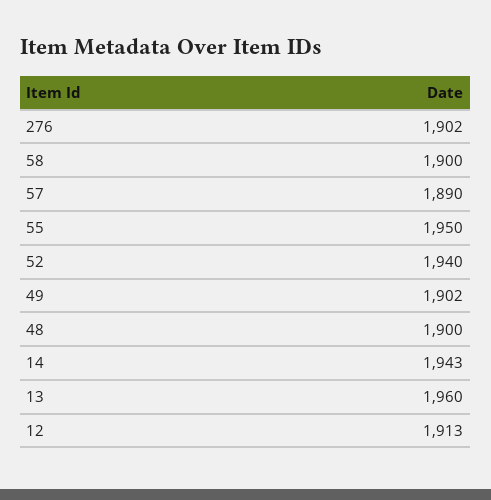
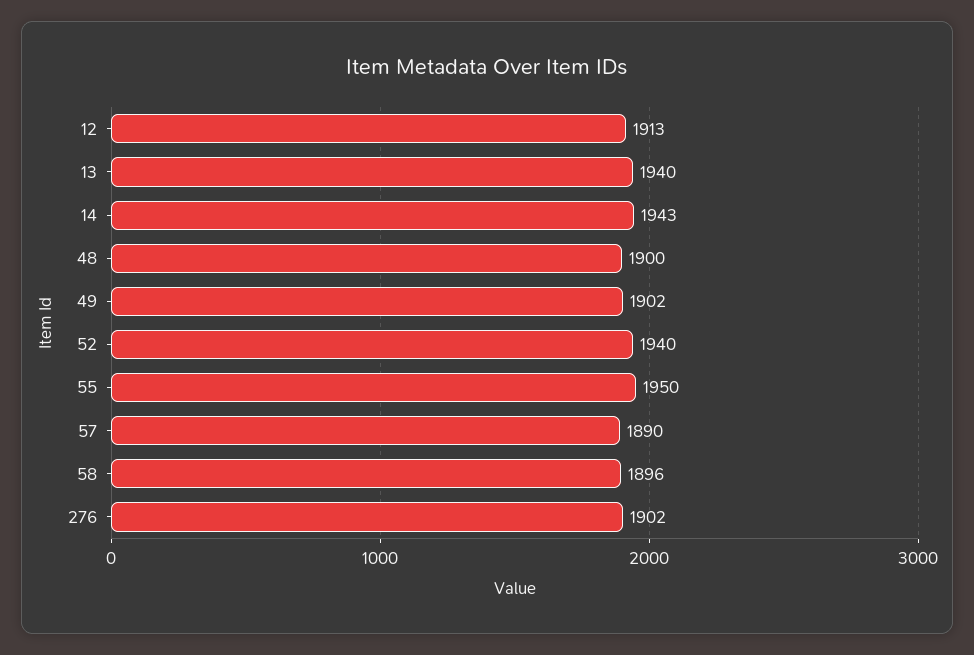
58: 1900 -> 1896
13: 1960 -> 1940

